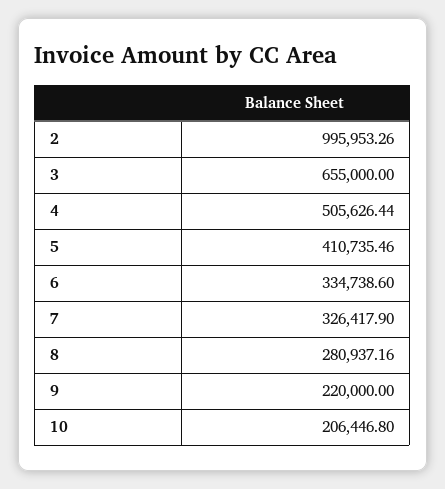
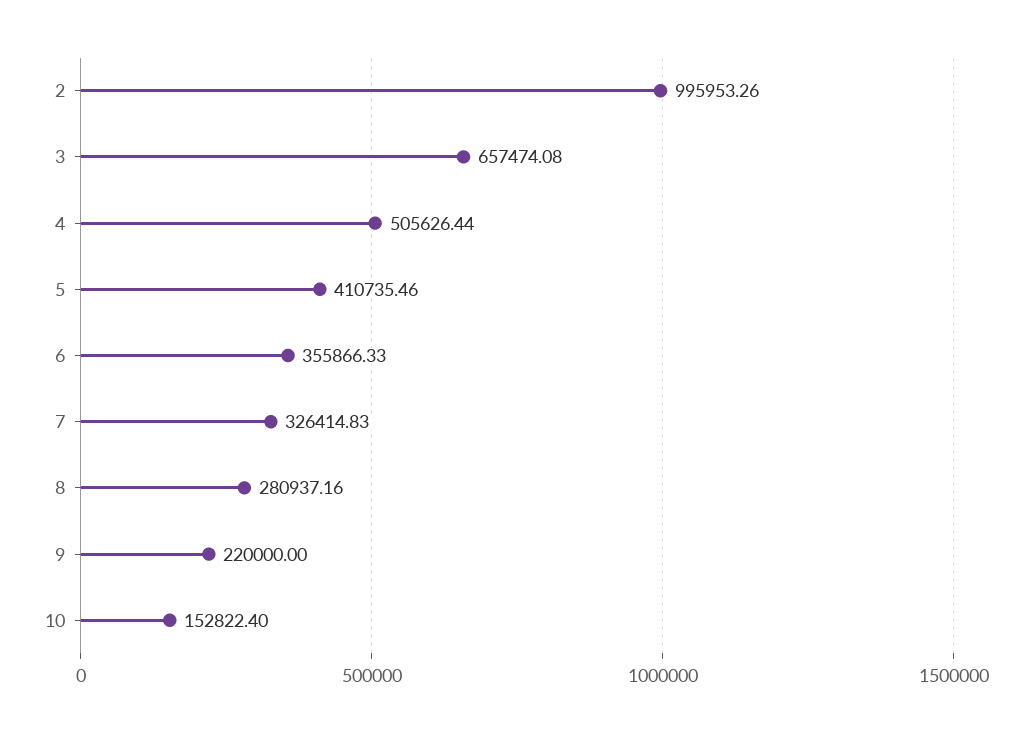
3: 655000 -> 657474.08
6: 334738.6 -> 355866.33
7: 326417.9 -> 326414.83
10: 206446.8 -> 152822.4

